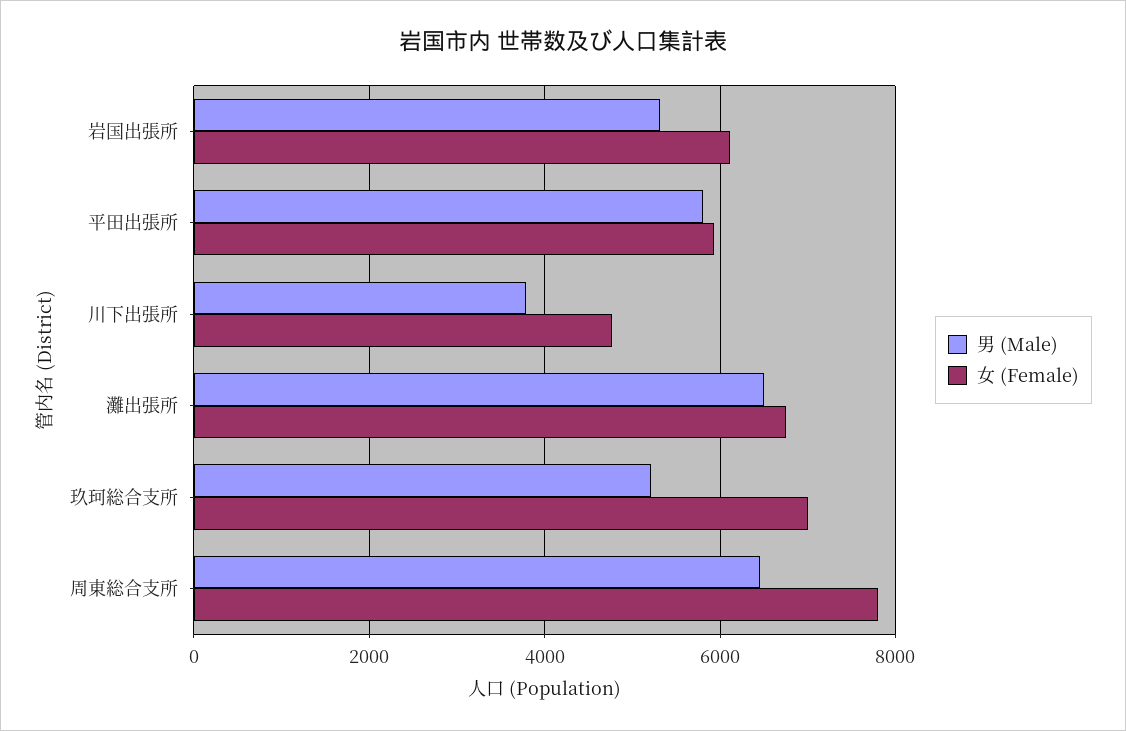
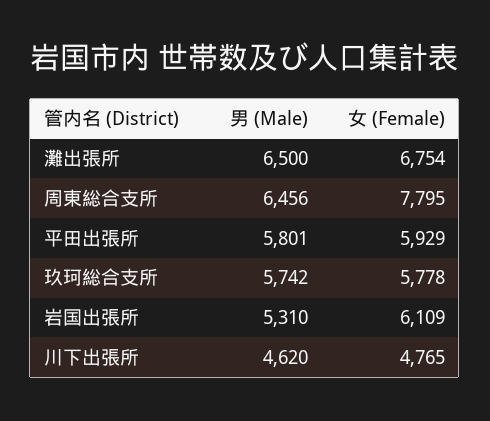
男 (Male), 川下出張所: 3800 -> 4620
男 (Male), 玖珂総合支所: 5200 -> 5742
女 (Female), 玖珂総合支所: 7000 -> 5778

